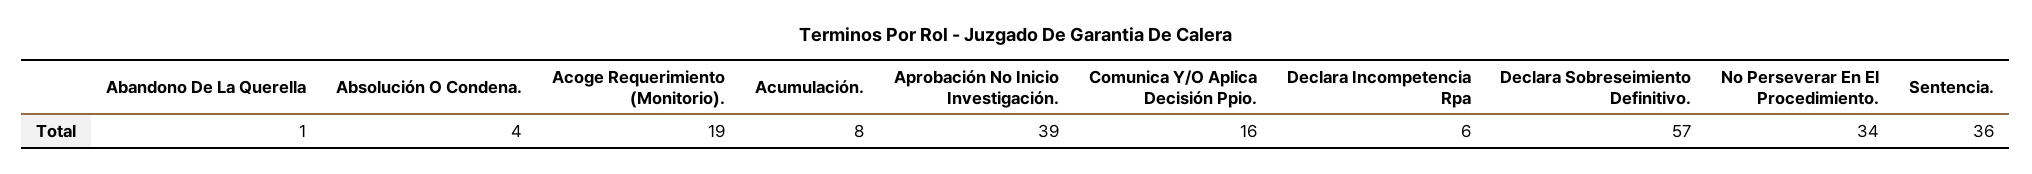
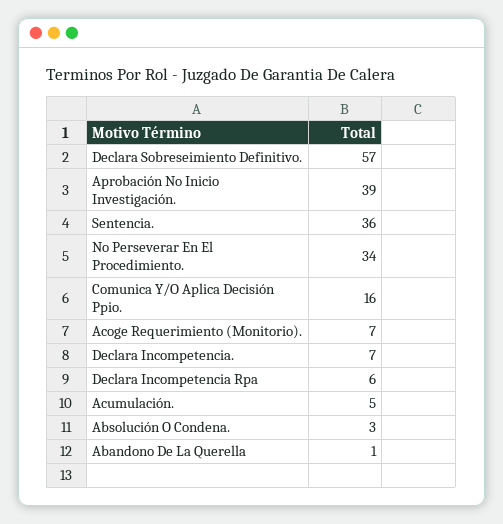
Absolución O Condena.: 4 -> 3
Acoge Requerimiento (Monitorio).: 19 -> 7
Acumulación.: 8 -> 5
Declara Incompetencia.: none -> 7

